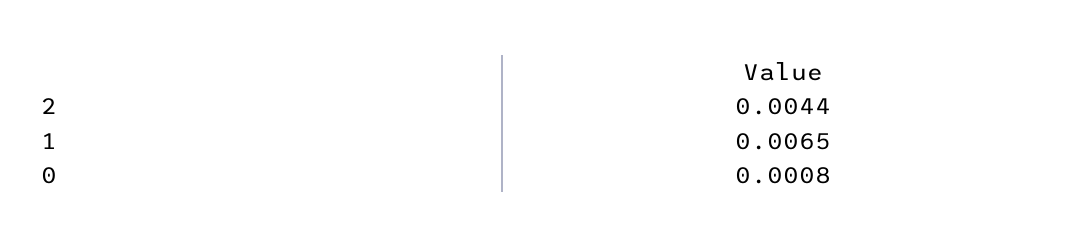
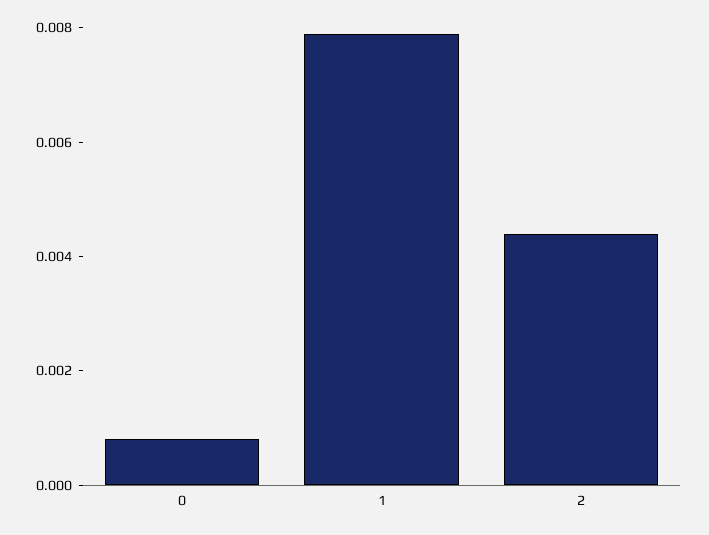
1: 0.0065 -> 0.008

